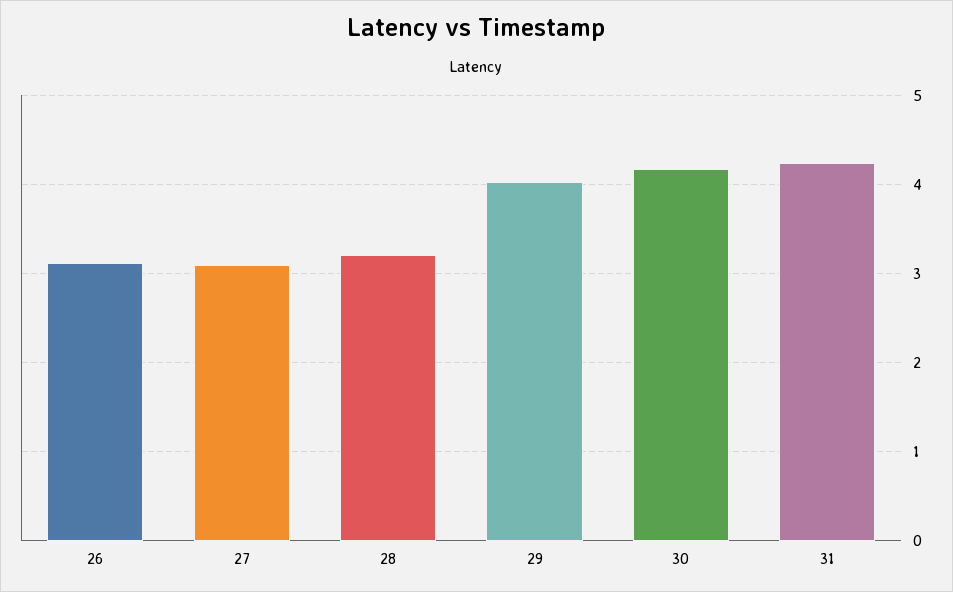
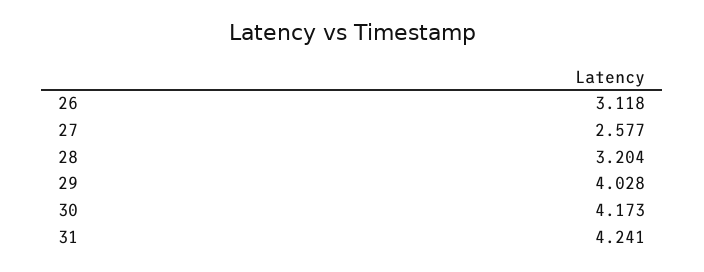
27: 3.1 -> 2.577

